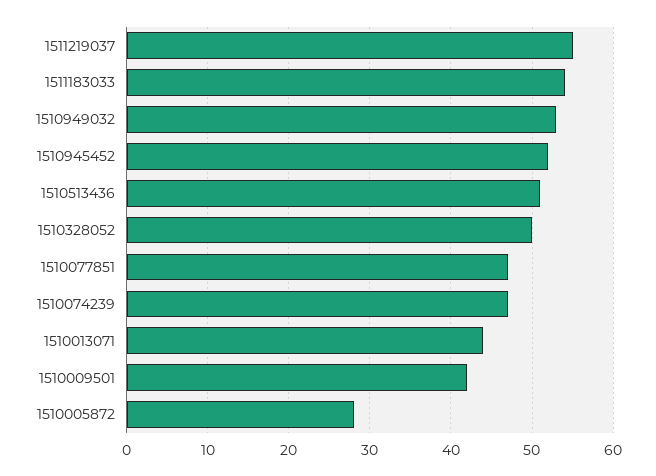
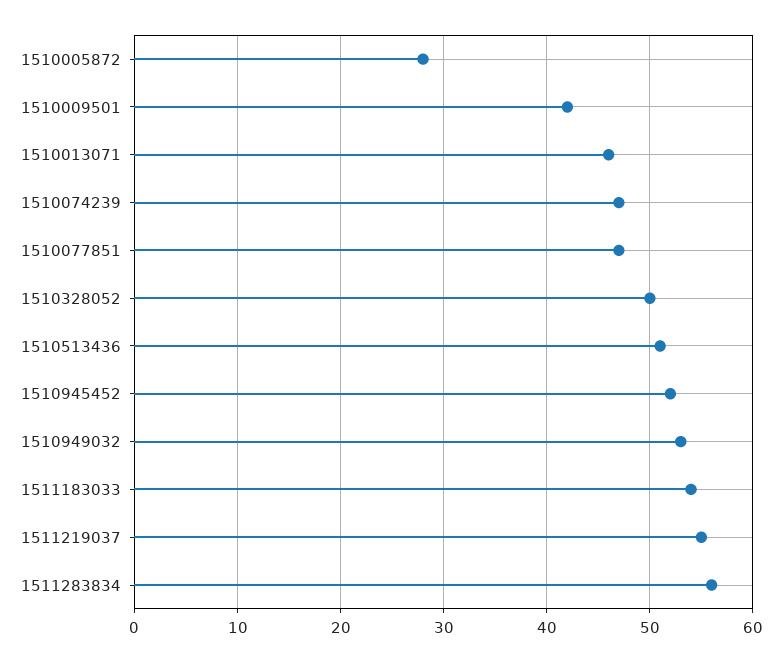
1510013071: 44 -> 46
1511283834: none -> 56

